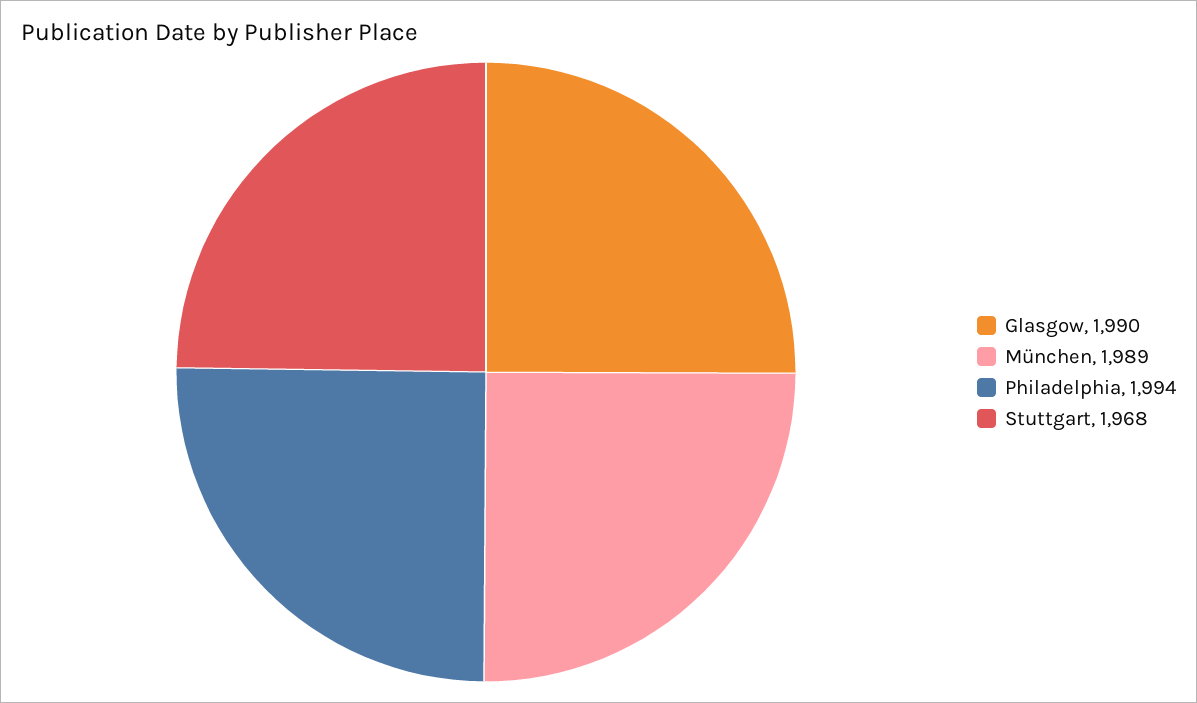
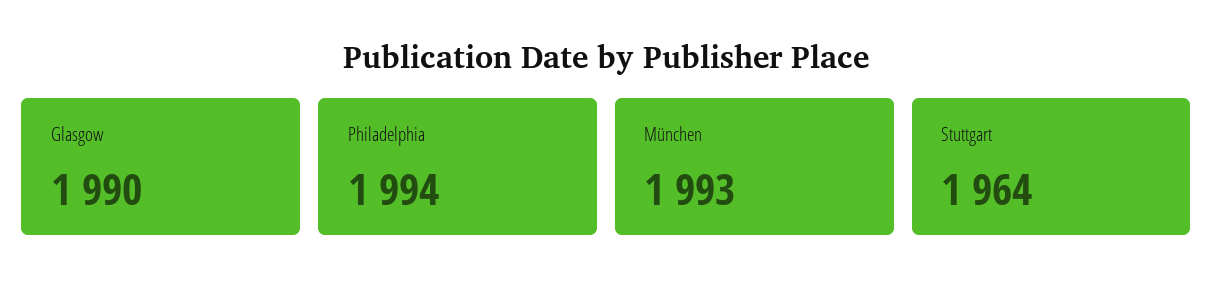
München: 1989 -> 1993
Stuttgart: 1968 -> 1964

